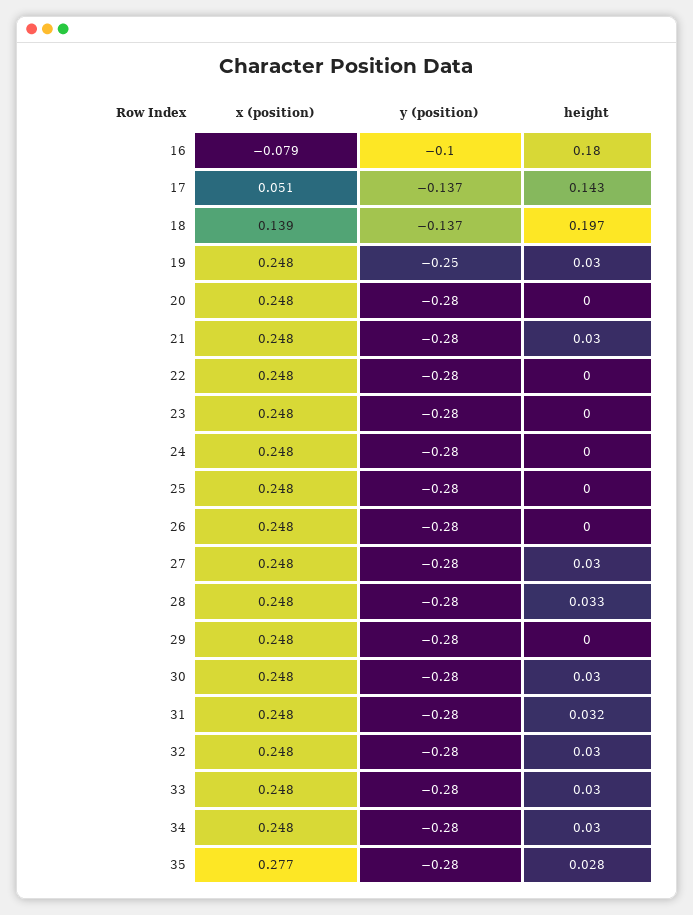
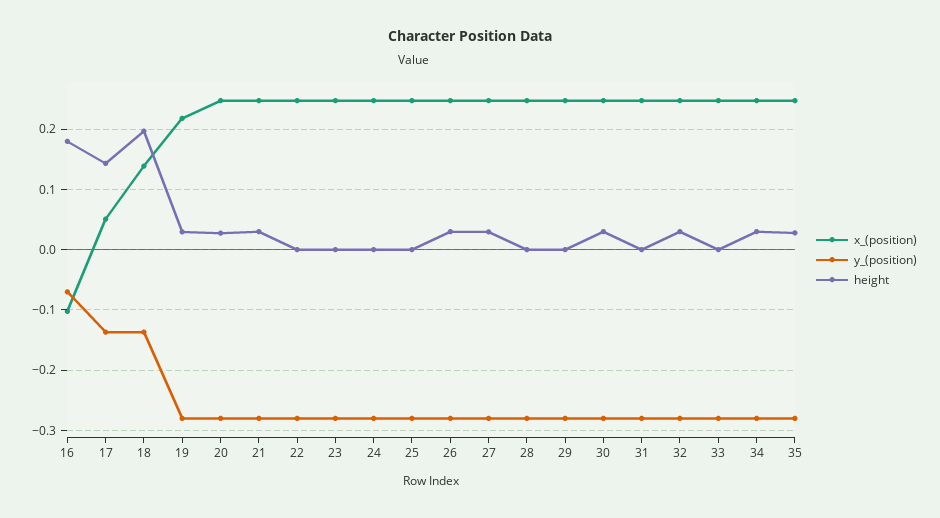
x (position), 16: -0.079 -> -0.1
y (position), 16: -0.1 -> -0.07
x (position), 19: 0.248 -> 0.22
y (position), 19: -0.25 -> -0.28
height, 20: 0 -> 0.03
height, 26: 0 -> 0.03
height, 28: 0.033 -> 0
height, 31: 0.032 -> 0
height, 33: 0.03 -> 0
x (position), 35: 0.277 -> 0.25

